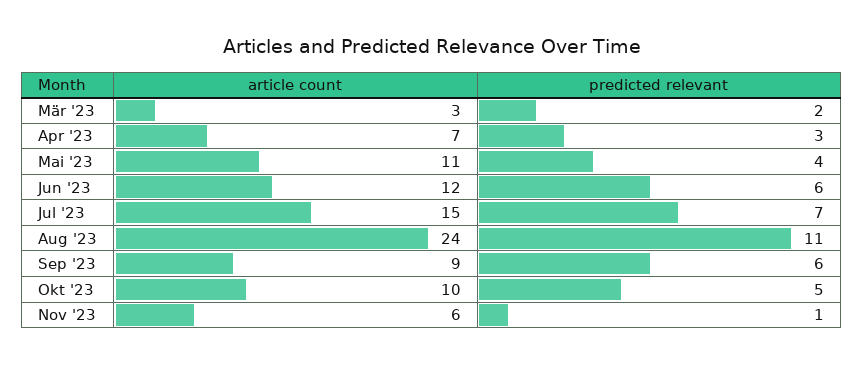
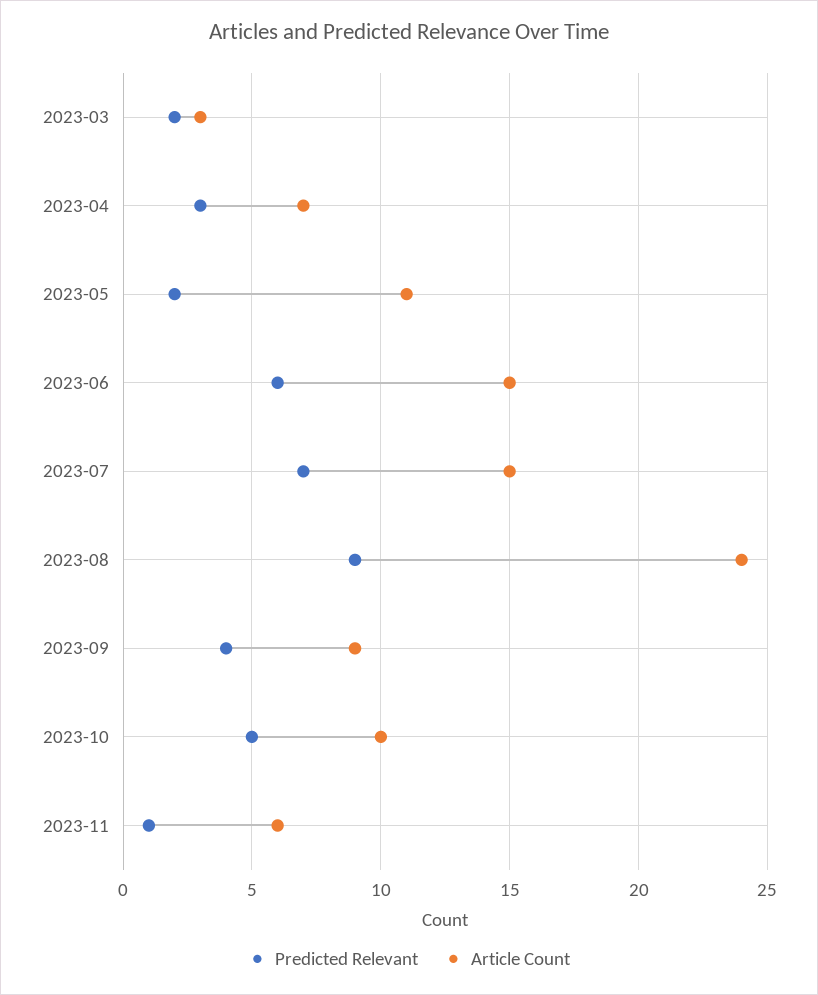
predicted relevant, Mai '23: 4 -> 2
article count, Jun '23: 12 -> 15
predicted relevant, Aug '23: 11 -> 9
predicted relevant, Sep '23: 6 -> 4

